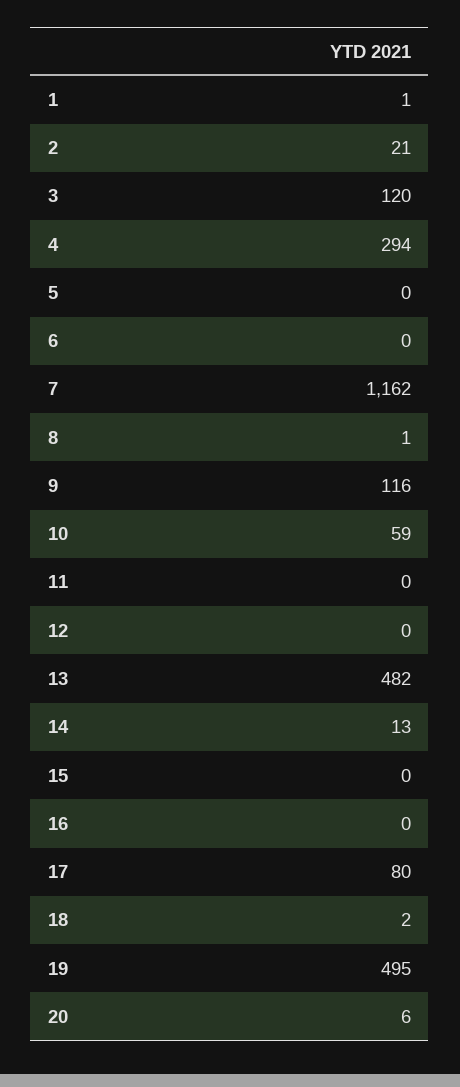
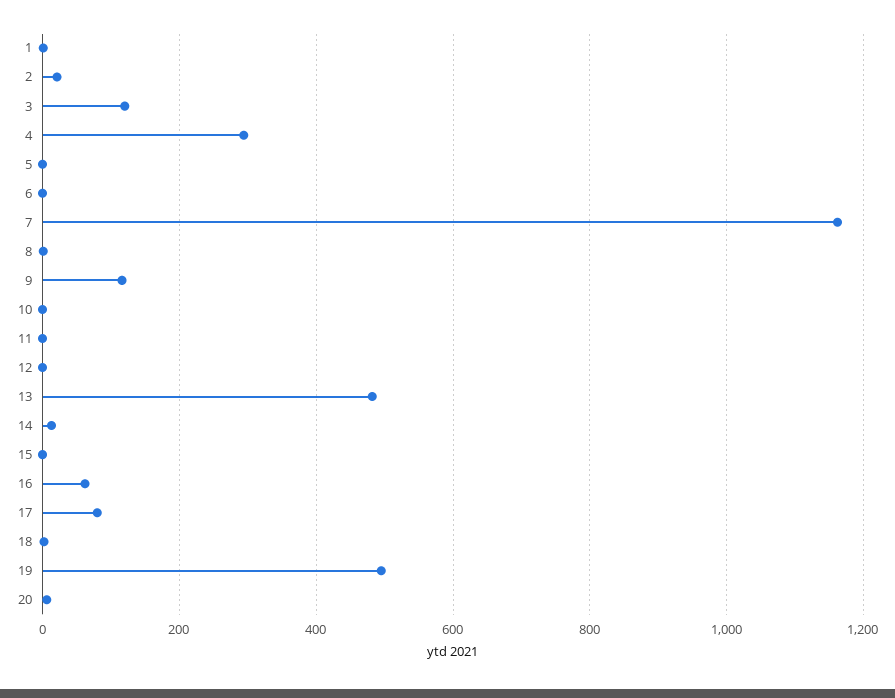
10: 59 -> 0
16: 0 -> 60

